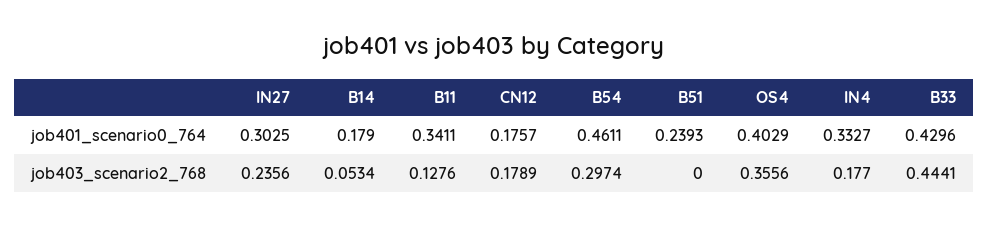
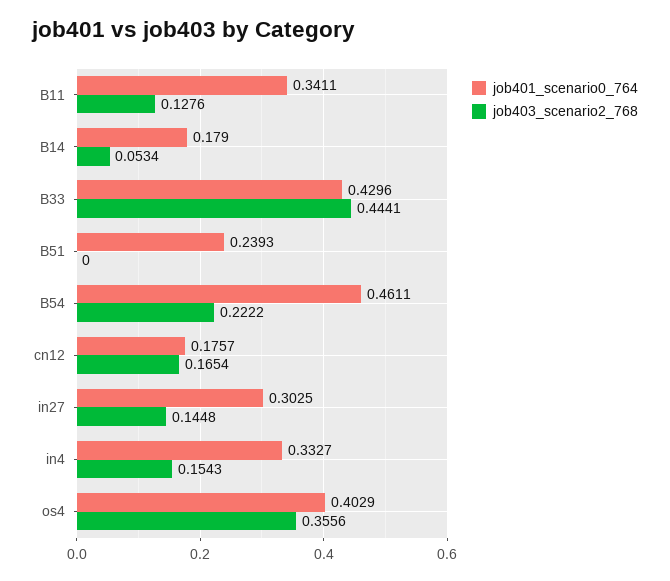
job403_scenario2_768, IN27: 0.2356 -> 0.1448
job403_scenario2_768, CN12: 0.1789 -> 0.1654
job403_scenario2_768, B54: 0.2974 -> 0.2222
job403_scenario2_768, IN4: 0.177 -> 0.1543

